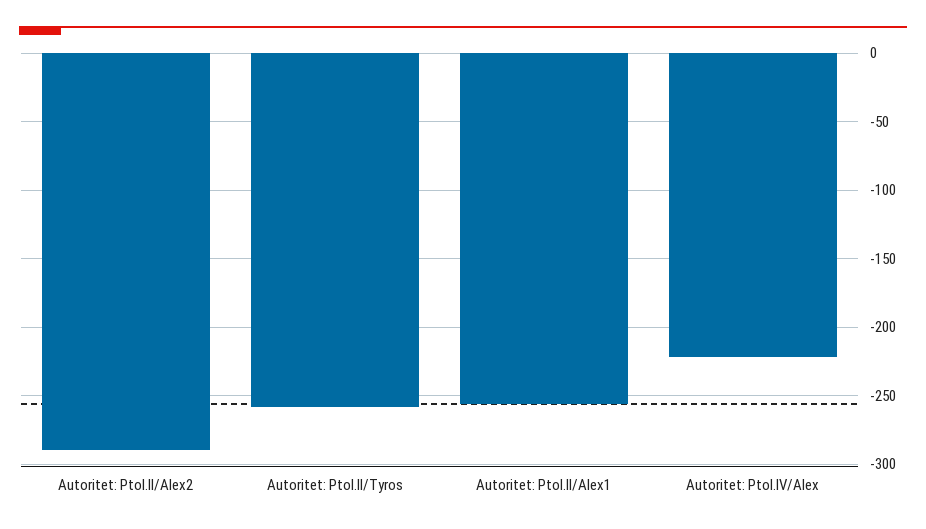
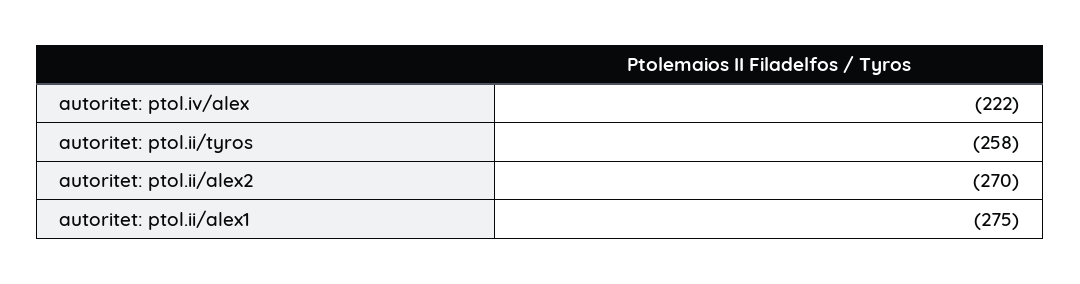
Autoritet: Ptol.II/Alex2: -290 -> -270
Autoritet: Ptol.II/Alex1: -255 -> -275

